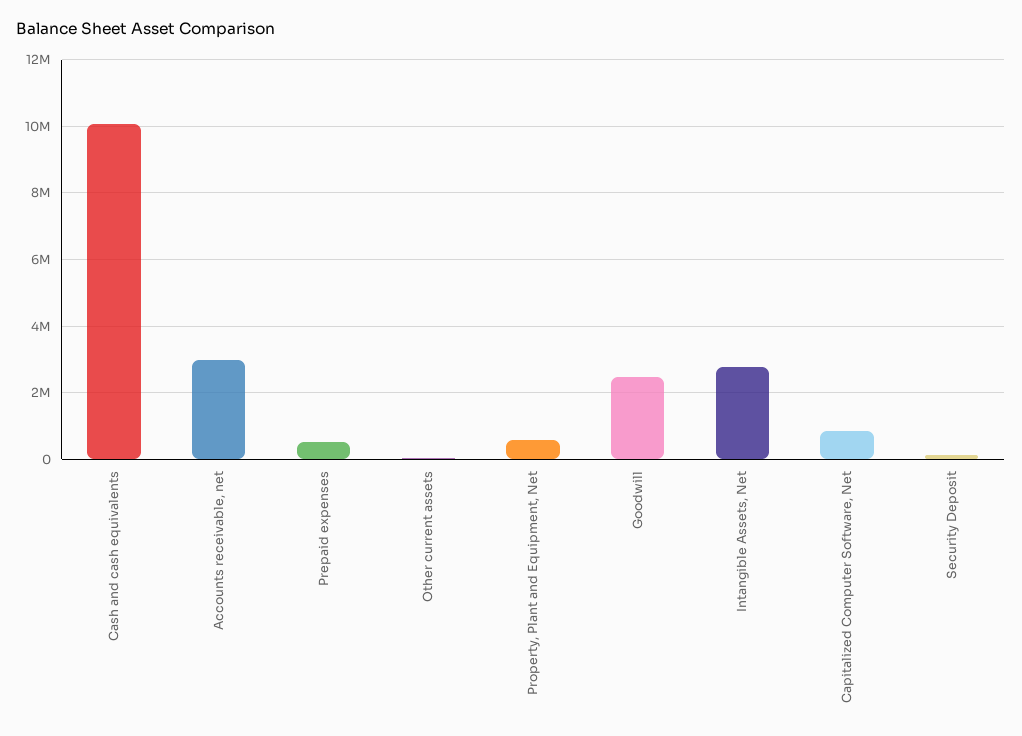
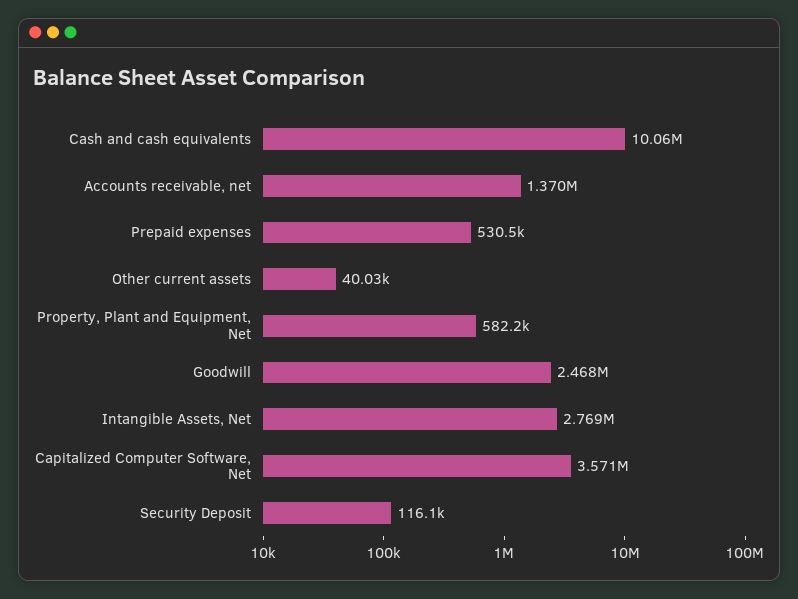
Accounts receivable, net: 3000000 -> 1370000
Capitalized Computer Software, Net: 800000 -> 3571000

